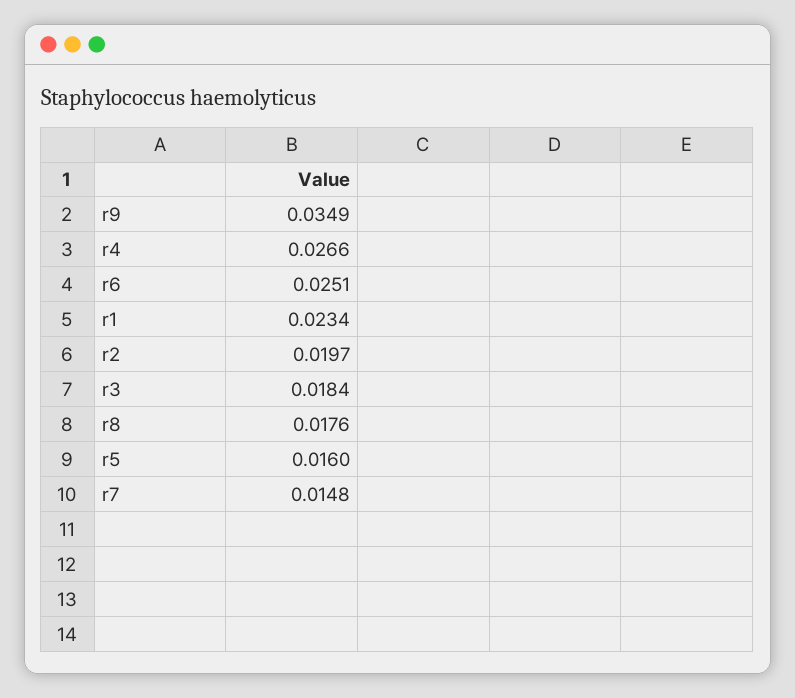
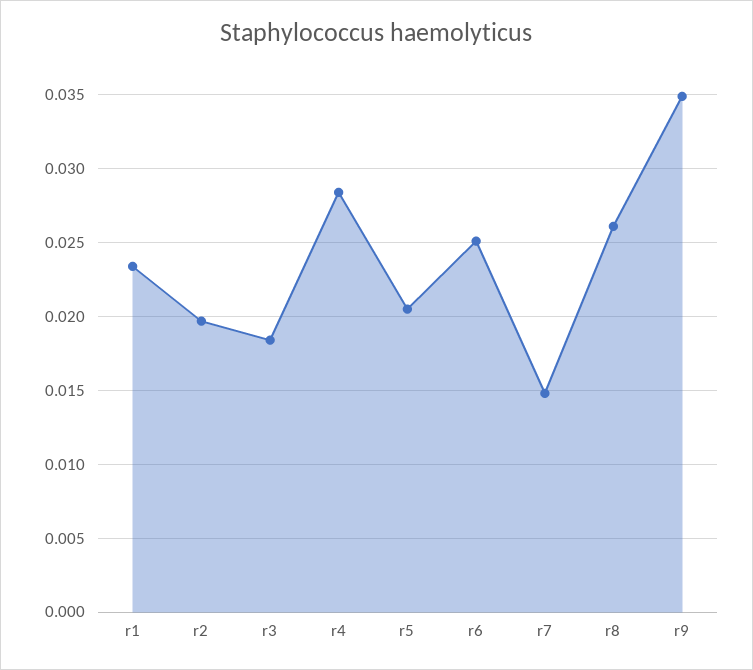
r4: 0.0266 -> 0.0285
r8: 0.0176 -> 0.026
r5: 0.016 -> 0.0205

